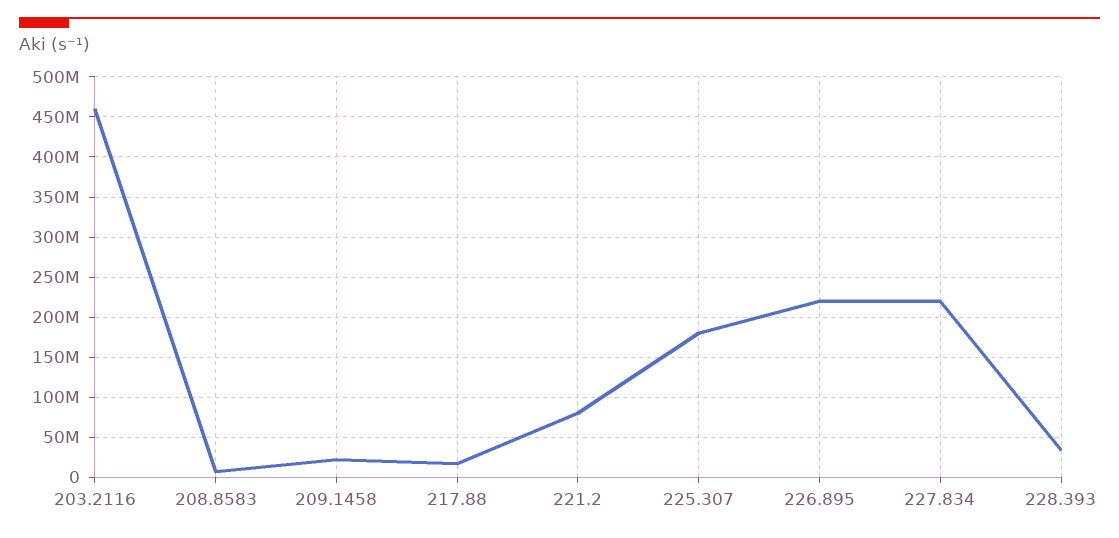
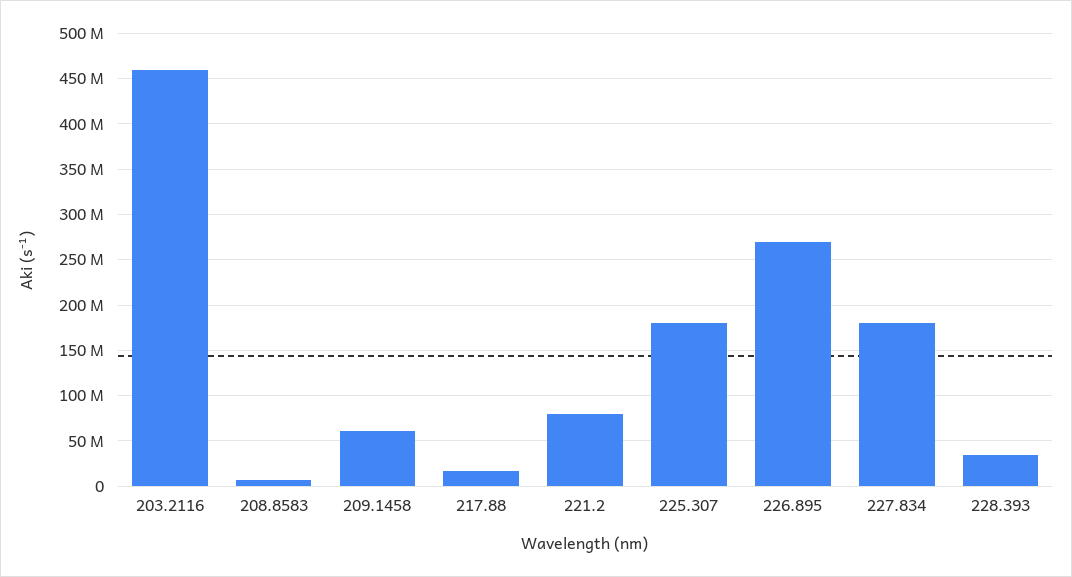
209.1458: 20000000 -> 60000000
226.895: 220000000 -> 270000000
227.834: 220000000 -> 180000000

